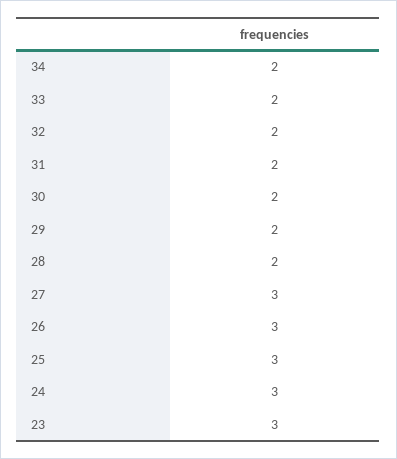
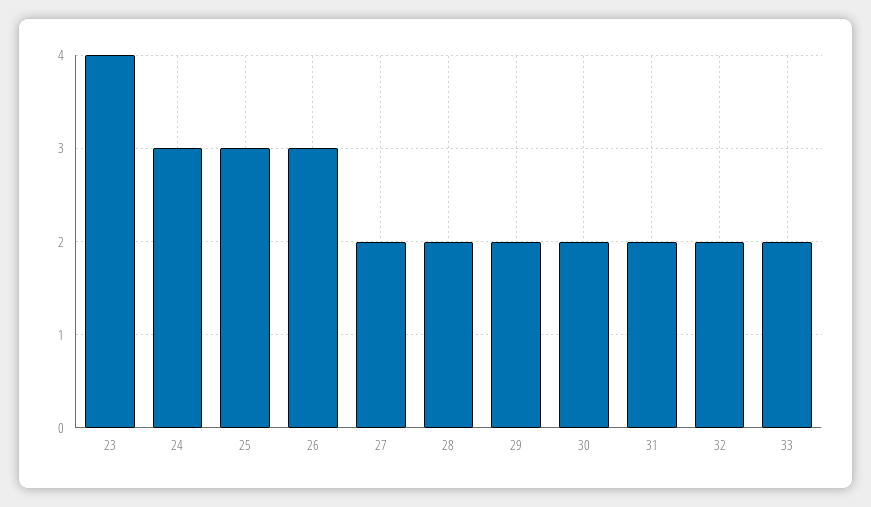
34: 2 -> none
27: 3 -> 2
23: 3 -> 4

